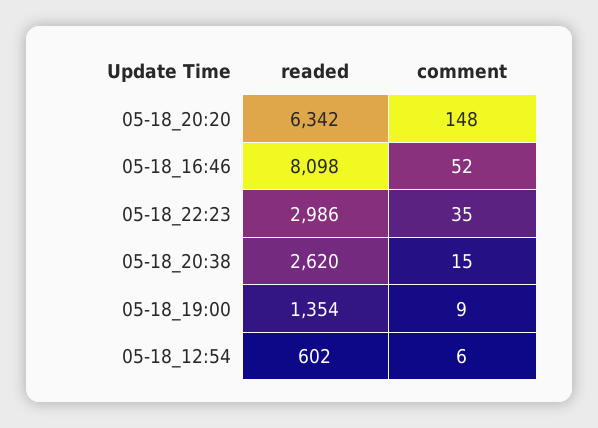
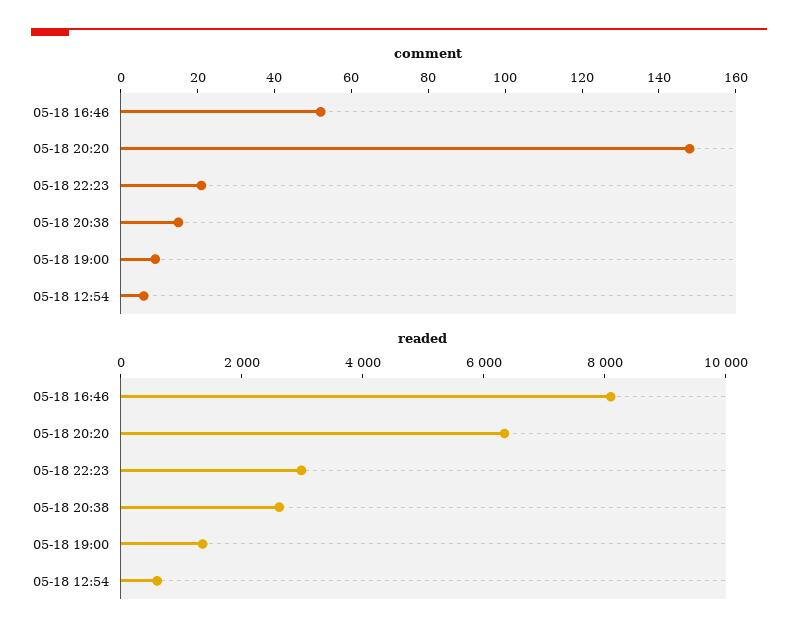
comment, 05-18_22:23: 35 -> 20

